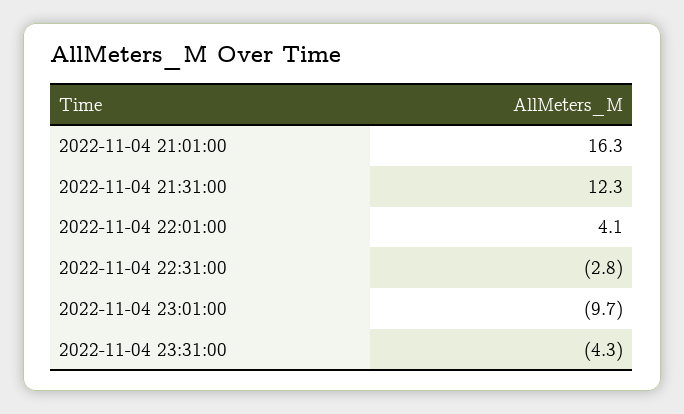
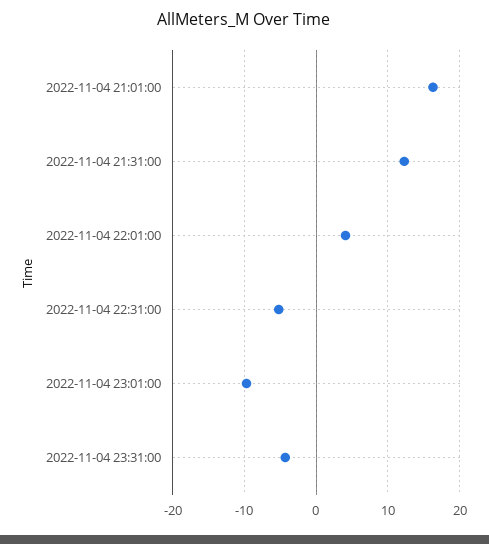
2022-11-04 22:31:00: -2.8 -> -5

